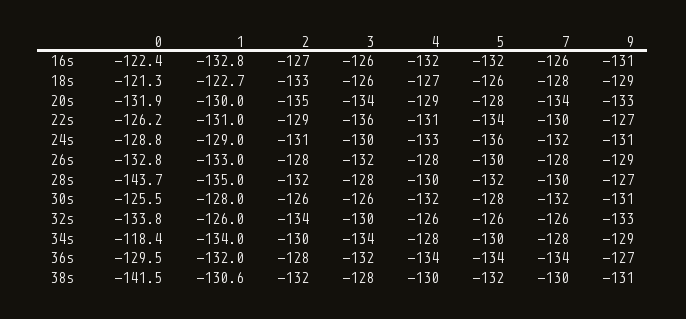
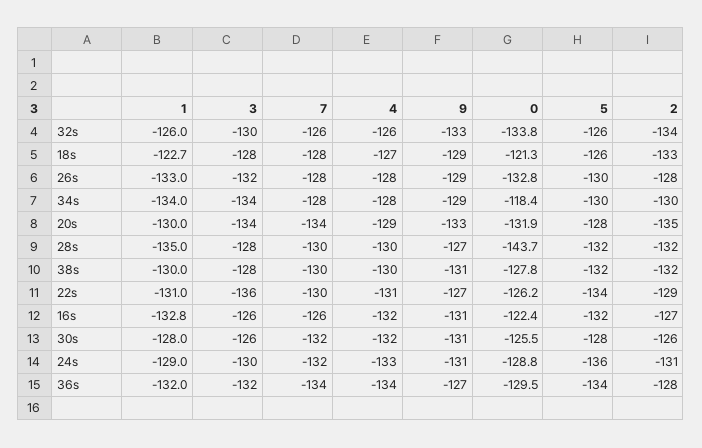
3, 18s: -126 -> -128
0, 38s: -141.5 -> -127.8
1, 38s: -130.6 -> -130

